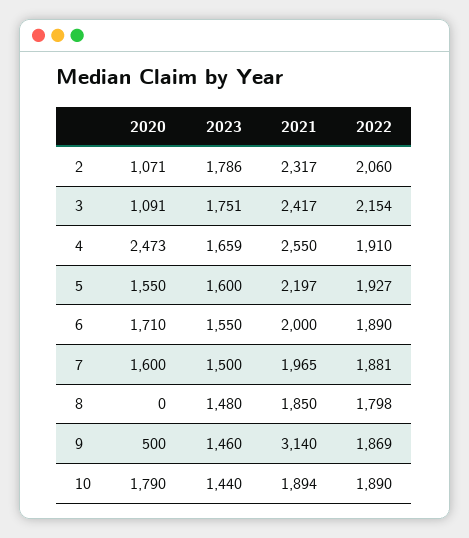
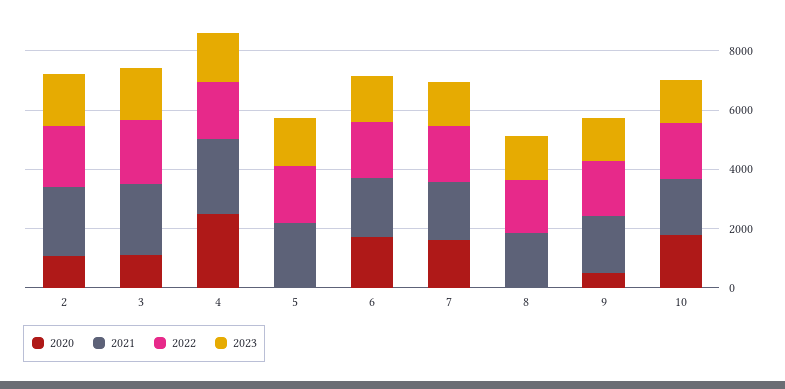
2020, 5: 1550 -> 0
2021, 9: 3140 -> 2000

